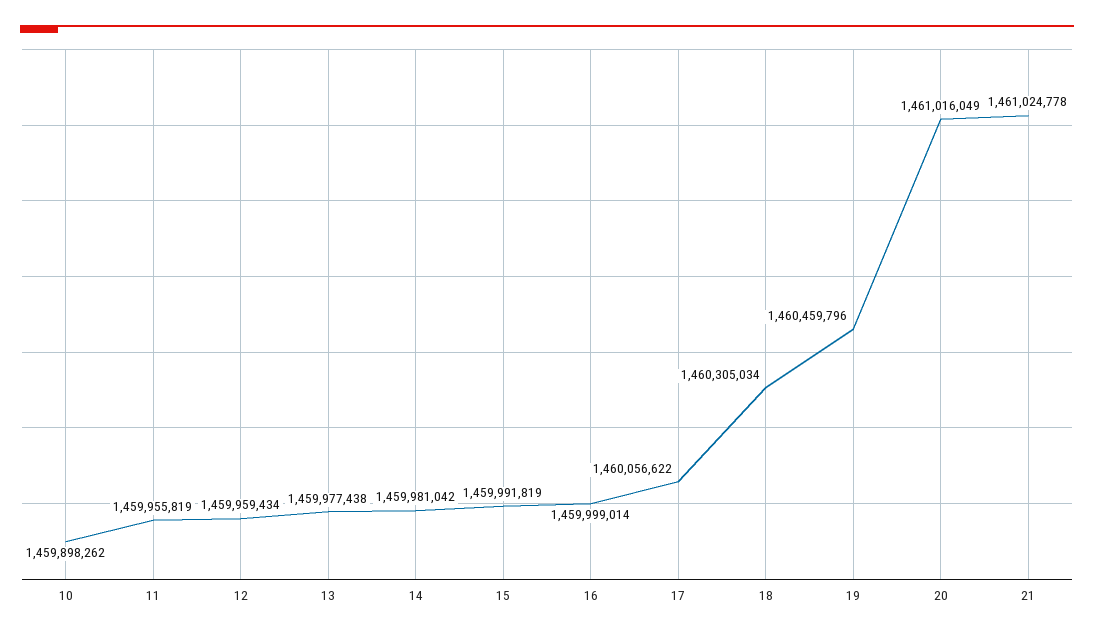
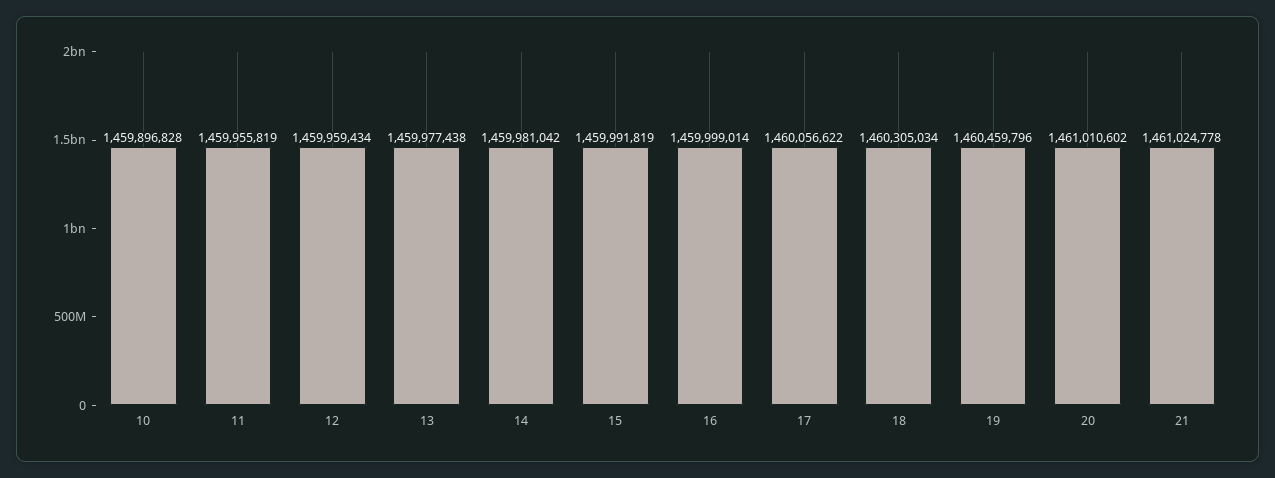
10: 1459898262 -> 1459896828
20: 1461016049 -> 1461010602

